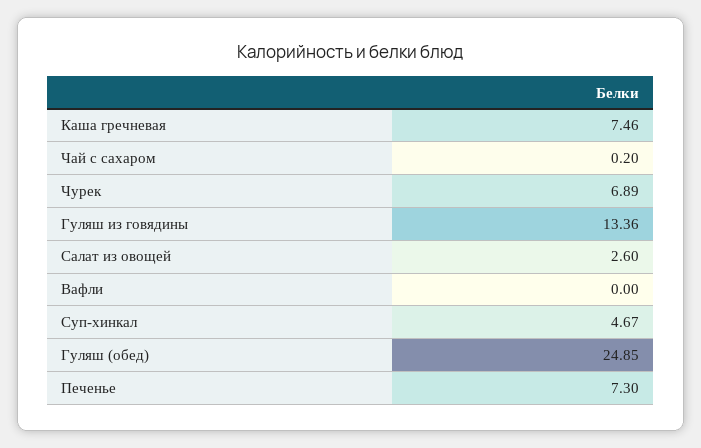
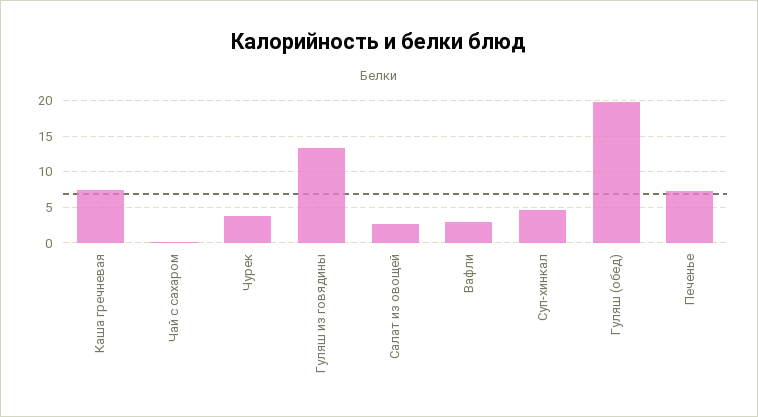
Чурек: 6.89 -> 4
Вафли: 0 -> 3
Гуляш (обед): 24.85 -> 20

